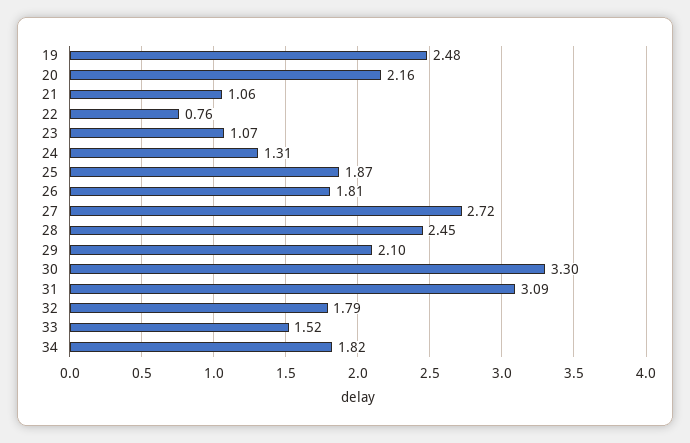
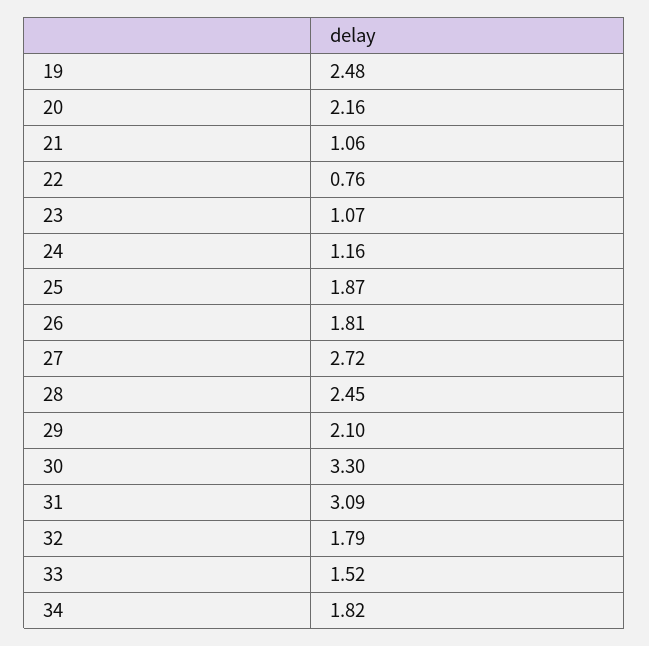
24: 1.31 -> 1.16

